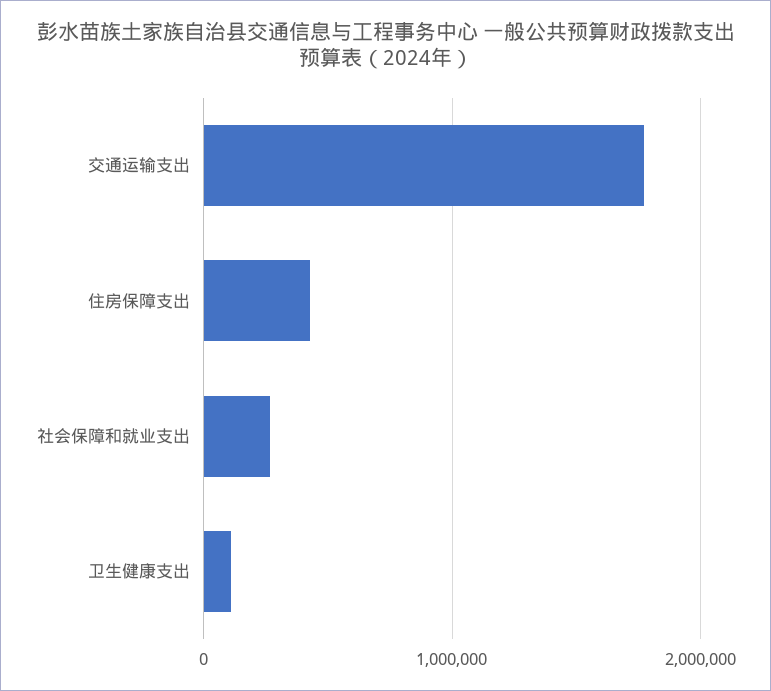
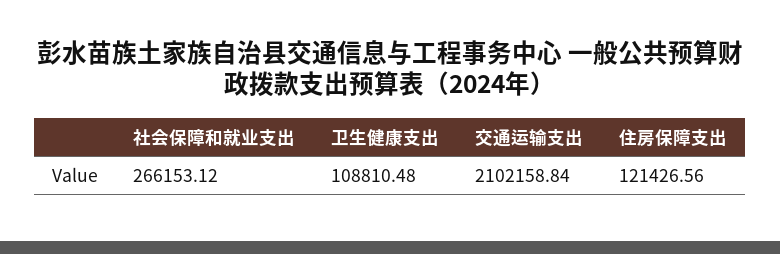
交通运输支出: 1800000 -> 2102158.84
住房保障支出: 400000 -> 121426.56

